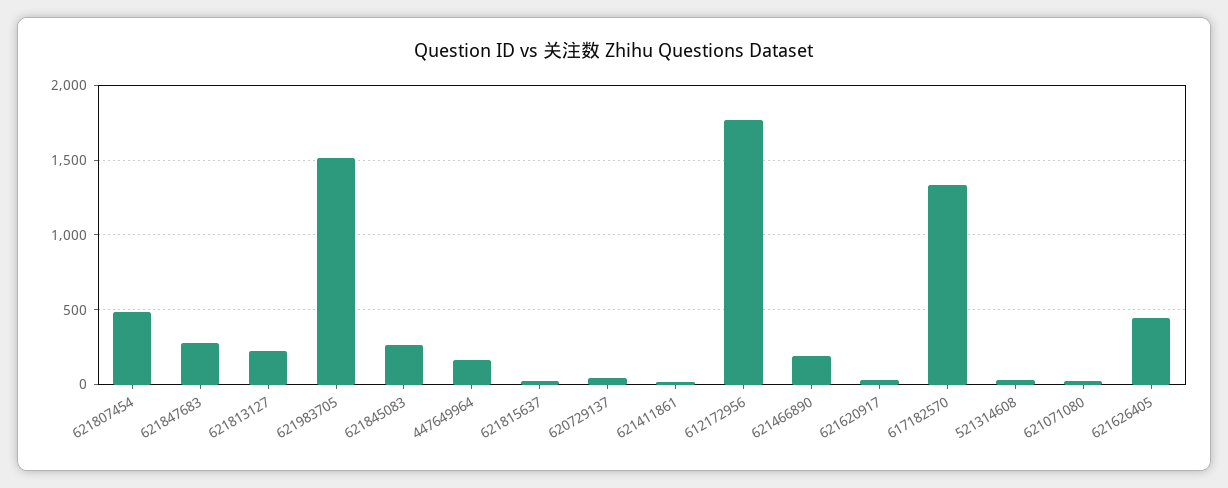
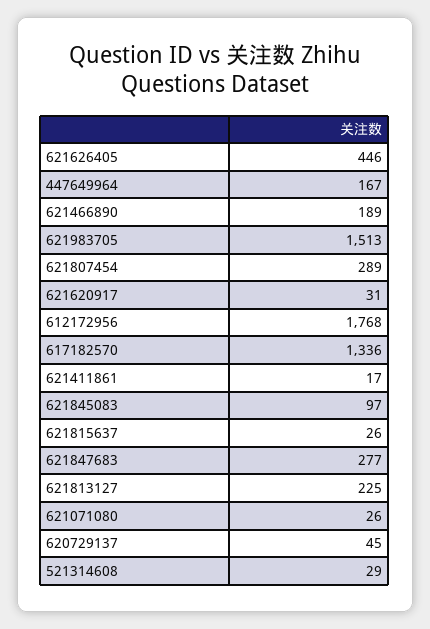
621807454: 500 -> 289
621845083: 250 -> 97

